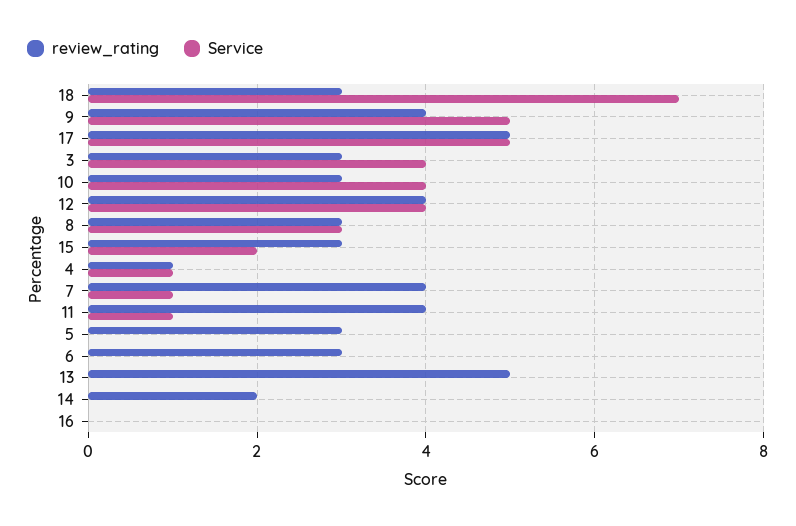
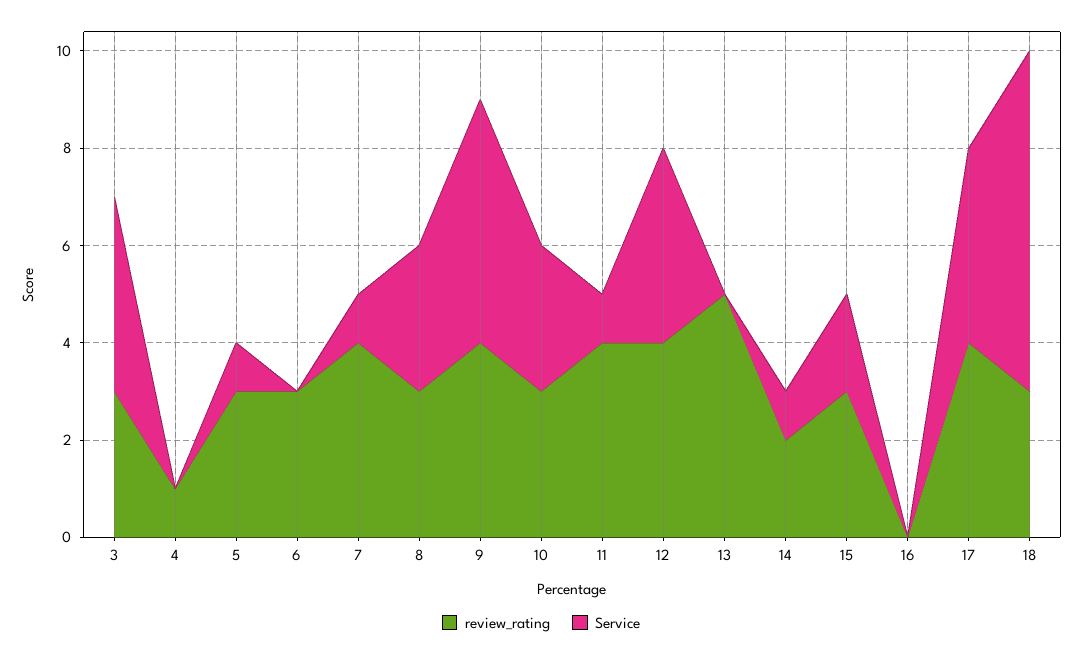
review_rating, 17: 5 -> 4
Service, 17: 5 -> 4
Service, 10: 4 -> 3
Service, 4: 1 -> 0
Service, 5: 0 -> 1
Service, 14: 0 -> 1

